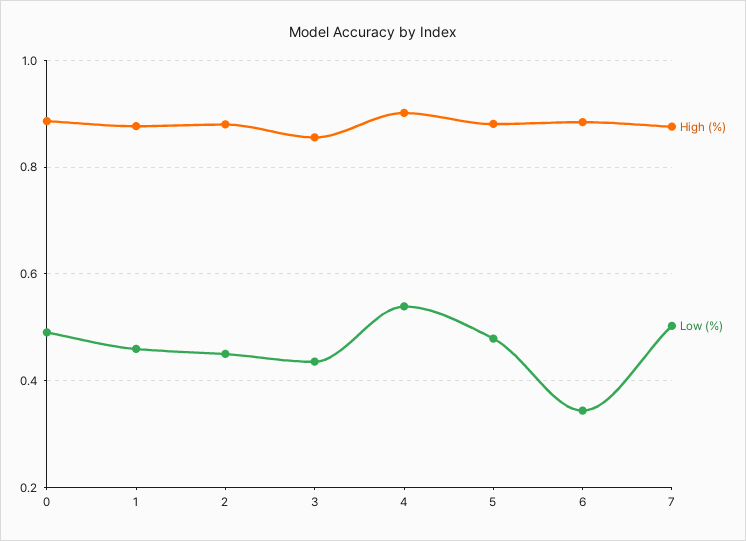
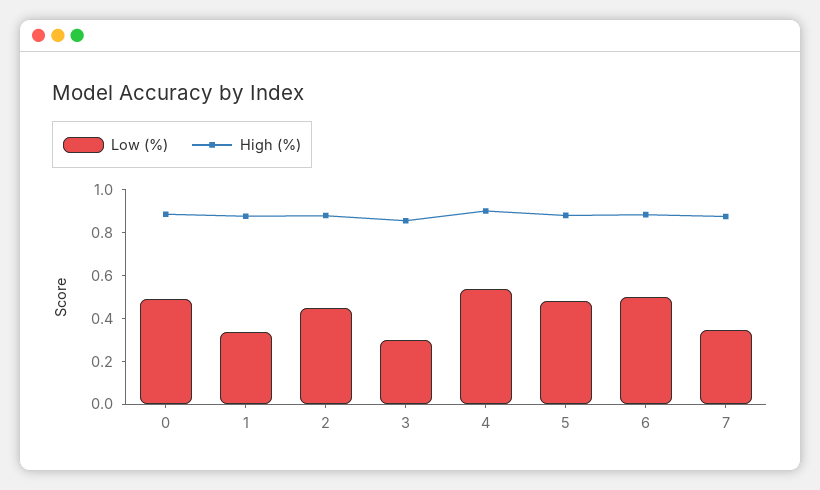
Low (%), 1: 0.46 -> 0.35
Low (%), 3: 0.44 -> 0.3
Low (%), 6: 0.34 -> 0.5
Low (%), 7: 0.5 -> 0.35

